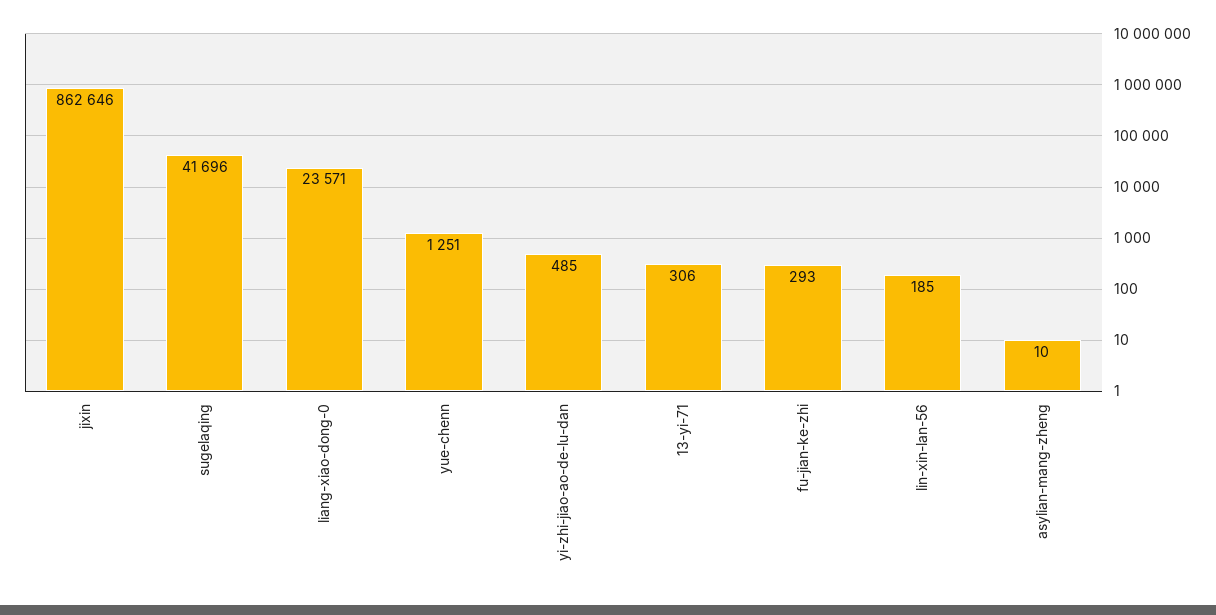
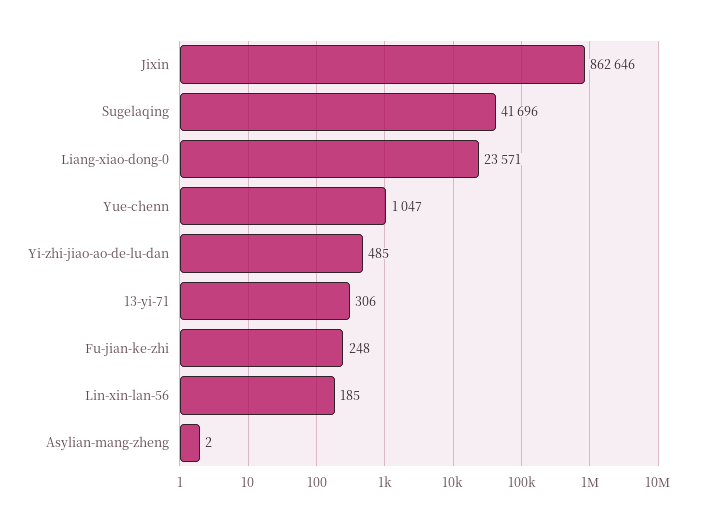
yue-chenn: 1251 -> 1047
fu-jian-ke-zhi: 293 -> 248
asylian-mang-zheng: 10 -> 2

